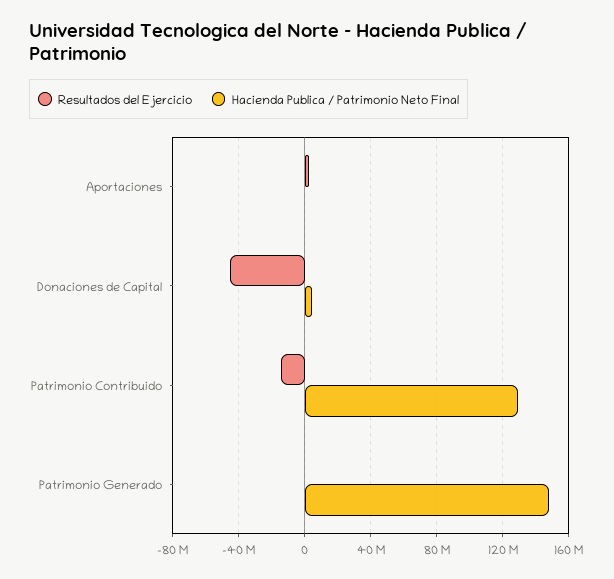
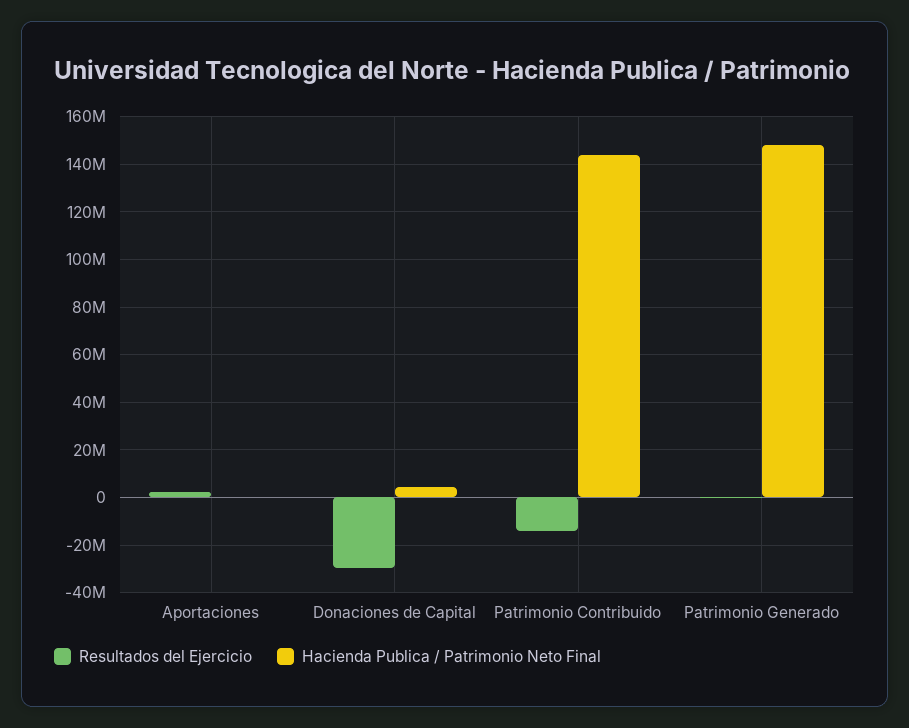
Resultados del Ejercicio, Donaciones de Capital: -45000000 -> -30000000
Hacienda Publica / Patrimonio Neto Final, Patrimonio Contribuido: 130000000 -> 145000000

